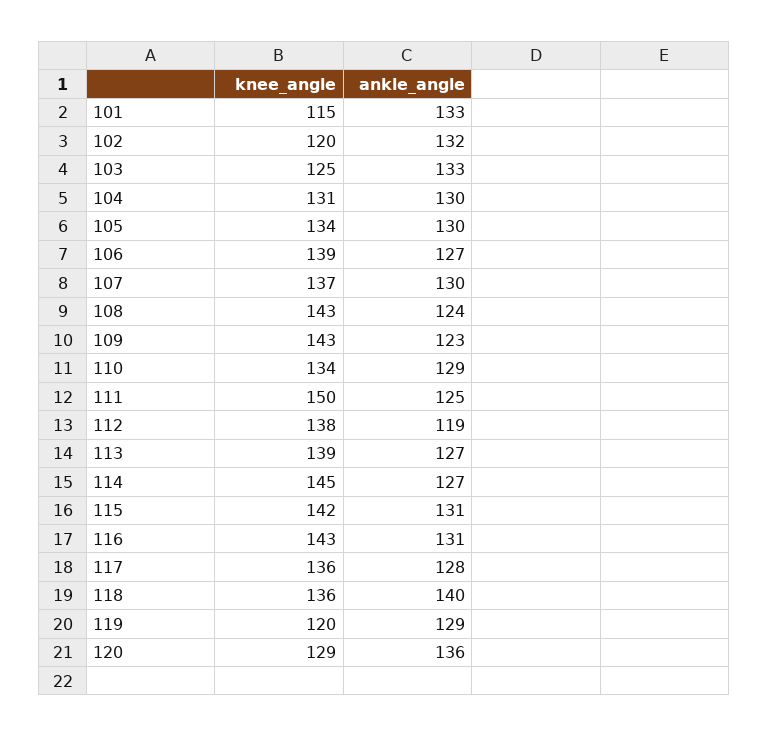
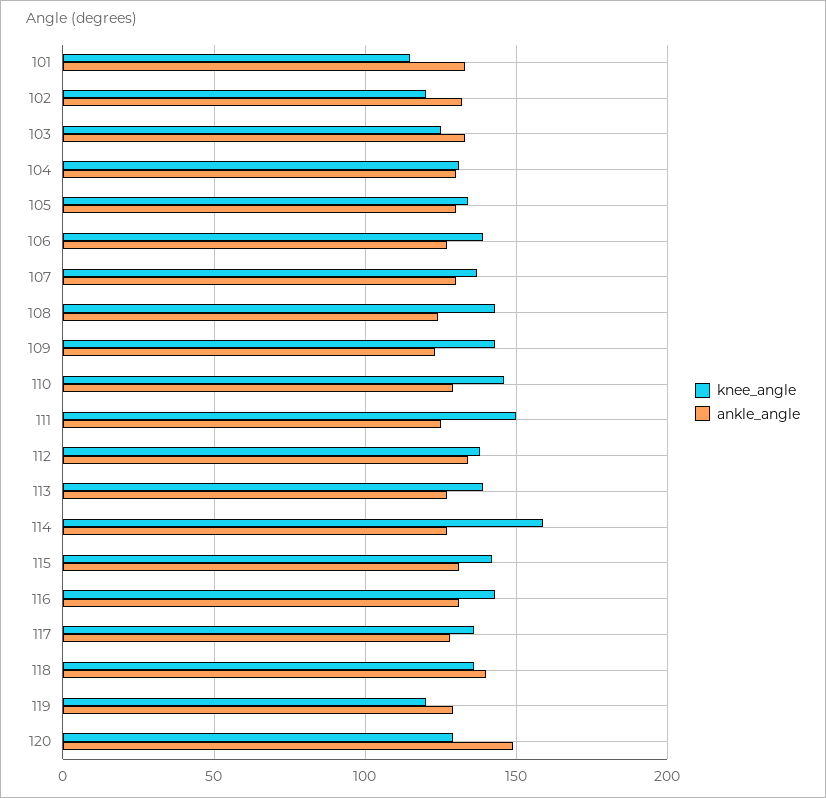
knee_angle, 110: 134 -> 145
ankle_angle, 112: 119 -> 135
knee_angle, 114: 145 -> 160
ankle_angle, 120: 136 -> 150

